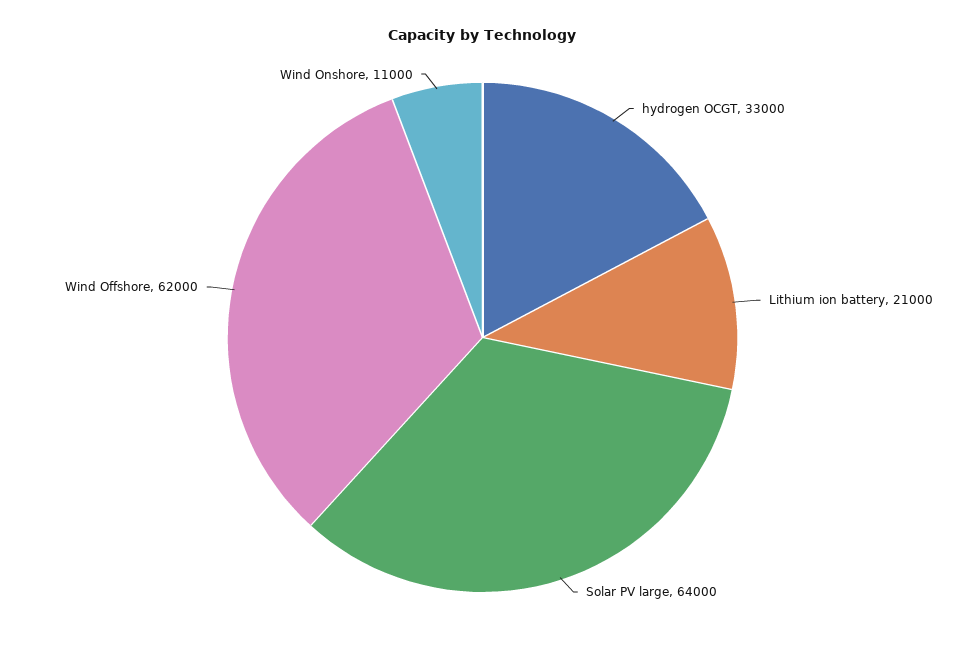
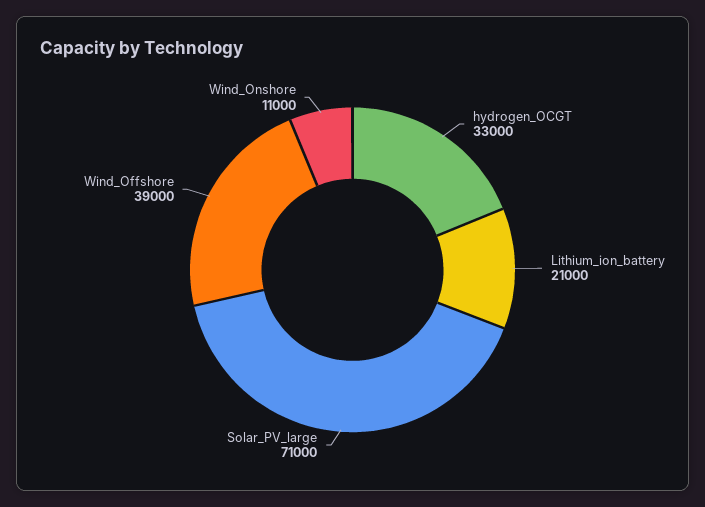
Solar PV large: 64000 -> 71000
Wind Offshore: 62000 -> 39000

